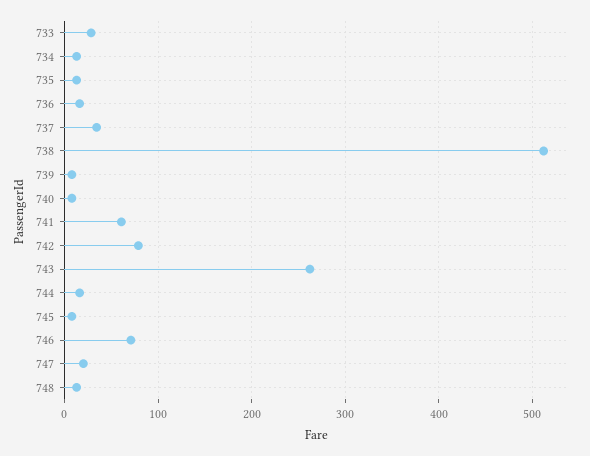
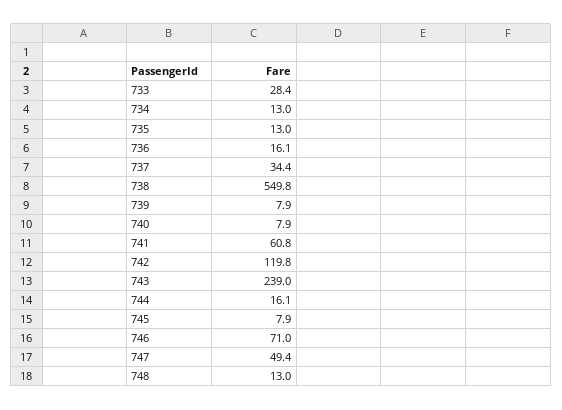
738: 510 -> 549.8
742: 80 -> 119.8
743: 260 -> 239
747: 20 -> 49.4

